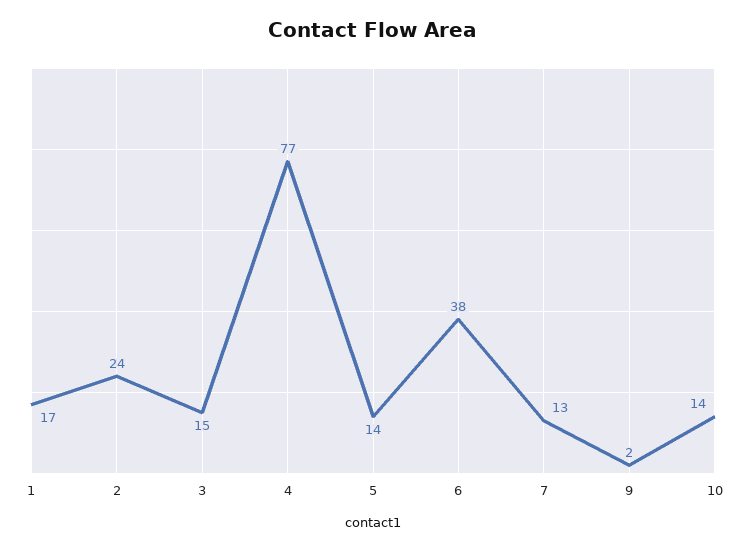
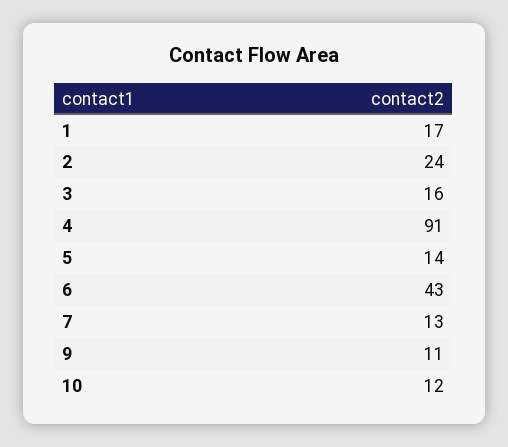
3: 15 -> 16
4: 77 -> 91
6: 38 -> 43
9: 2 -> 11
10: 14 -> 12

